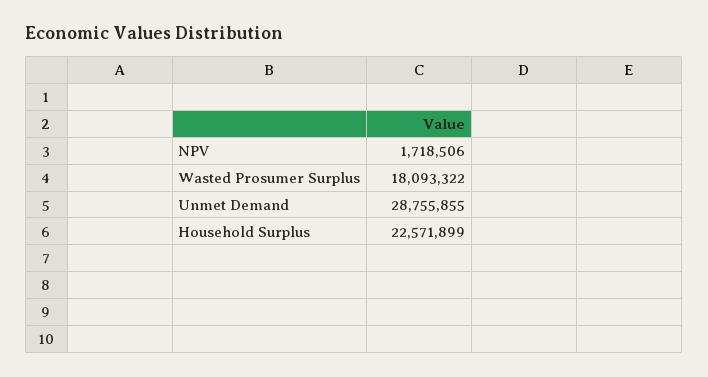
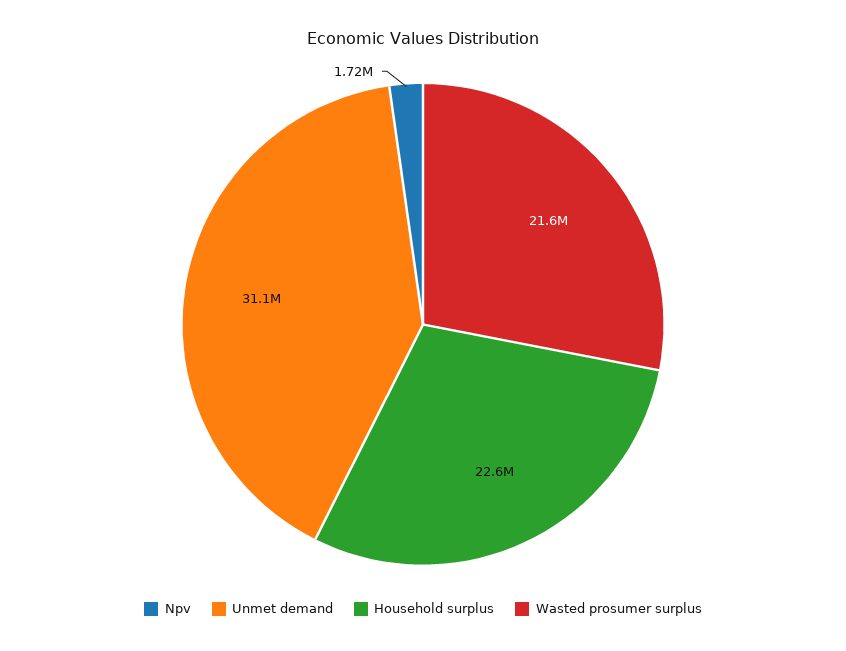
Wasted Prosumer Surplus: 18093322 -> 21600000
Unmet Demand: 28755855 -> 31100000

